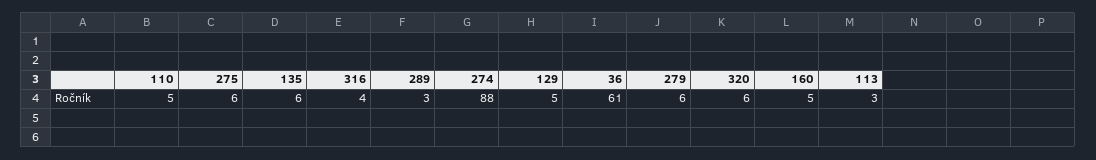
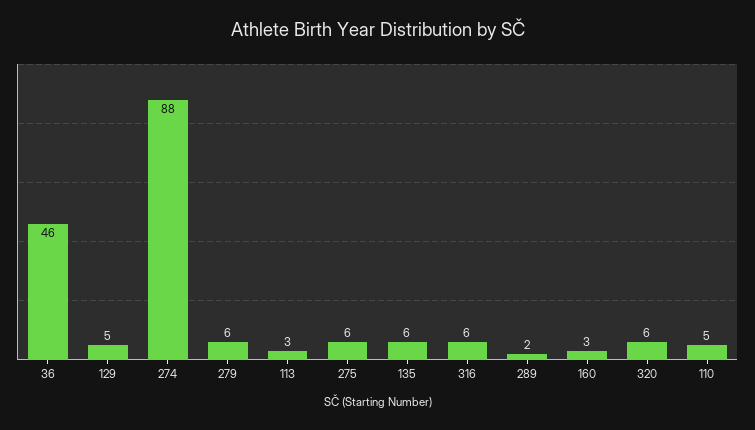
316: 4 -> 6
289: 3 -> 2
36: 61 -> 46
160: 5 -> 3

